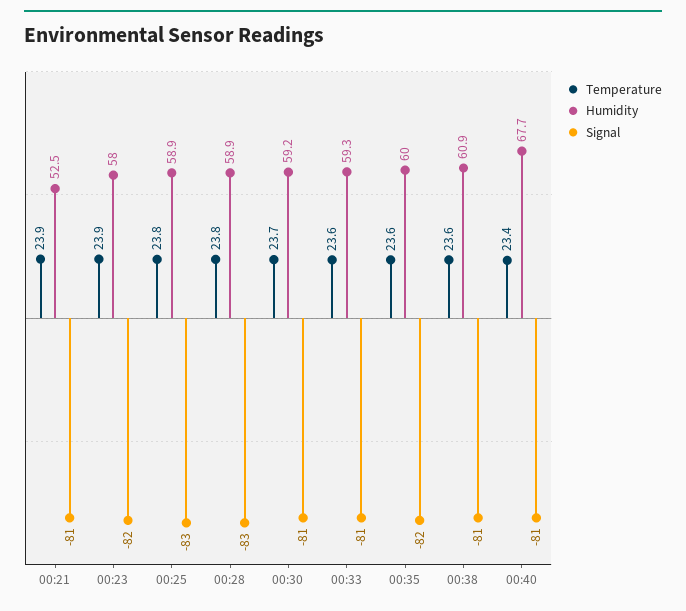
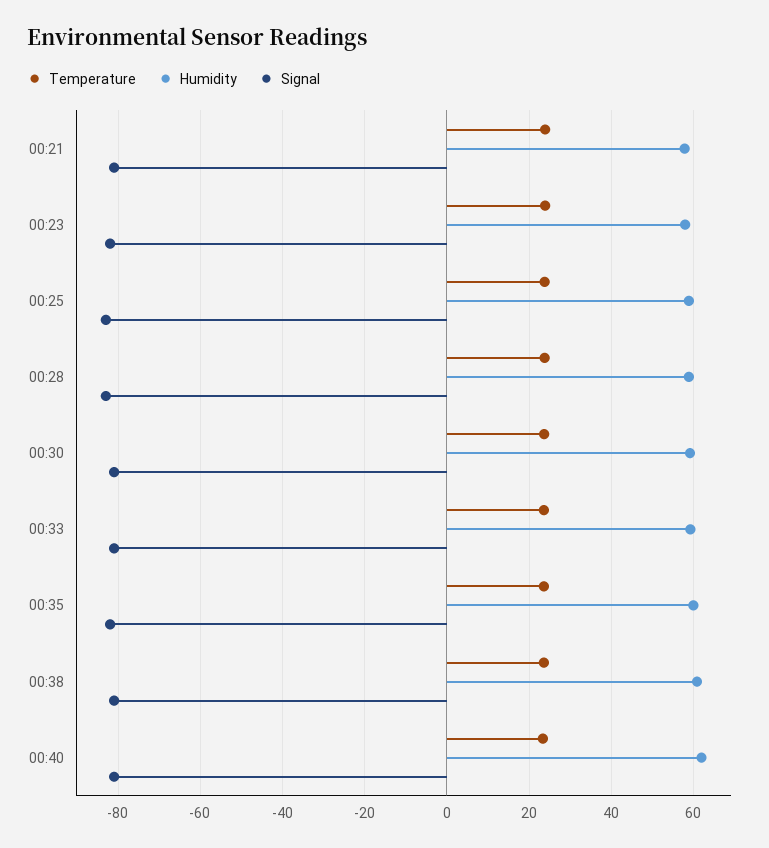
Humidity, 00:21: 52.5 -> 58
Humidity, 00:40: 67.7 -> 62

